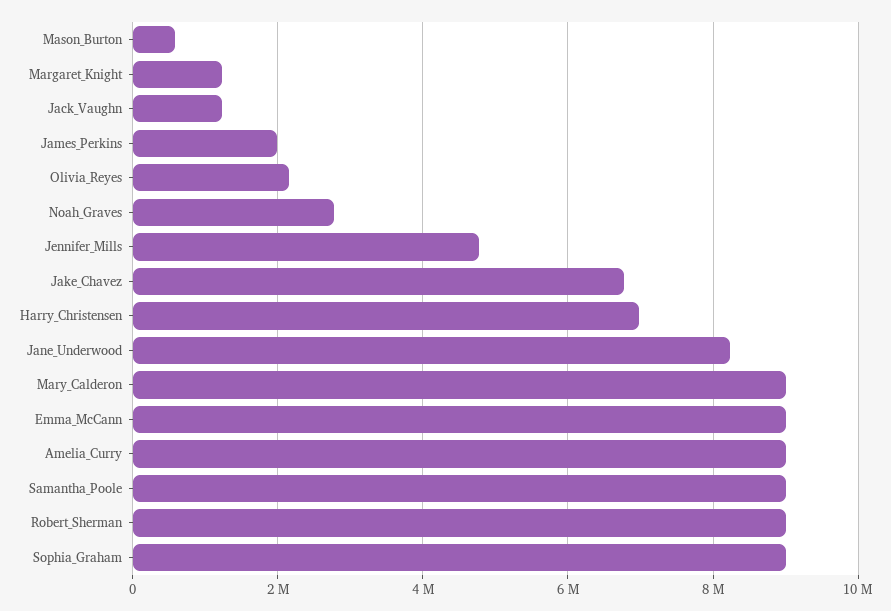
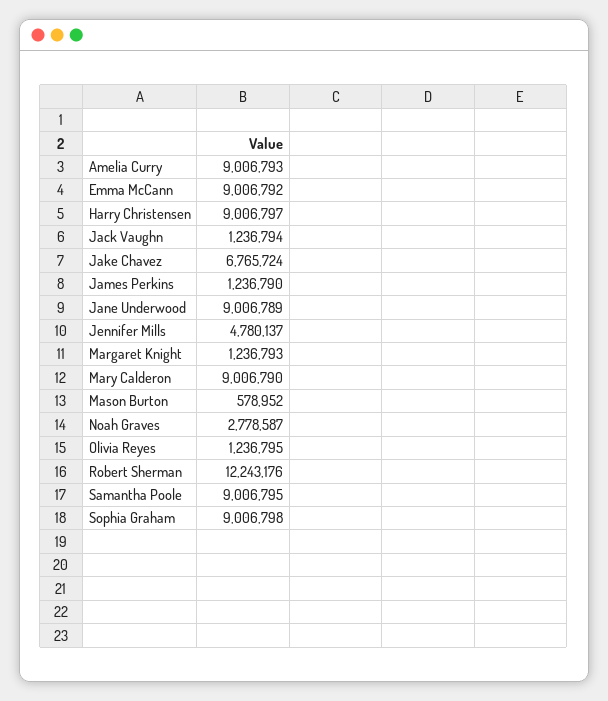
James_Perkins: 2000000 -> 1236790
Olivia_Reyes: 2200000 -> 1236795
Harry_Christensen: 7000000 -> 9006797
Jane_Underwood: 8200000 -> 9006789
Robert_Sherman: 9000000 -> 12243176

